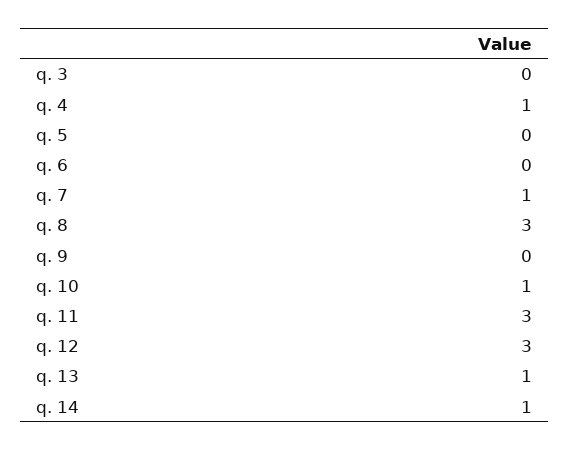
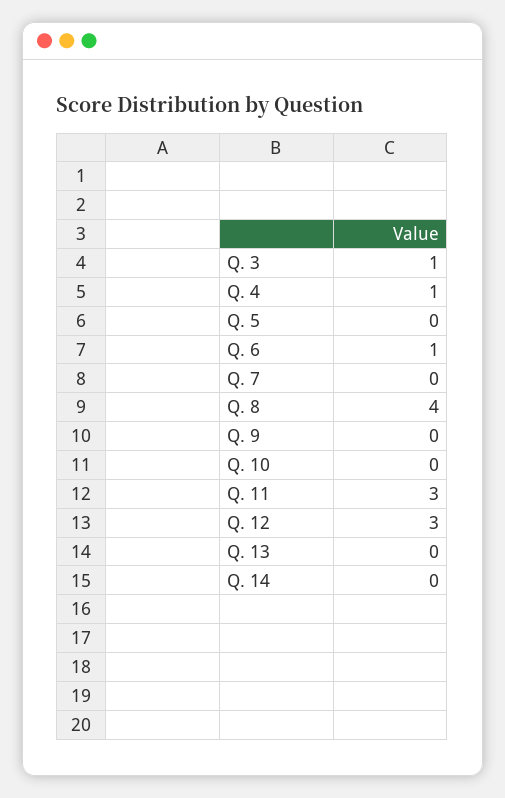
q. 3: 0 -> 1
q. 6: 0 -> 1
q. 7: 1 -> 0
q. 8: 3 -> 4
q. 10: 1 -> 0
q. 13: 1 -> 0
q. 14: 1 -> 0

